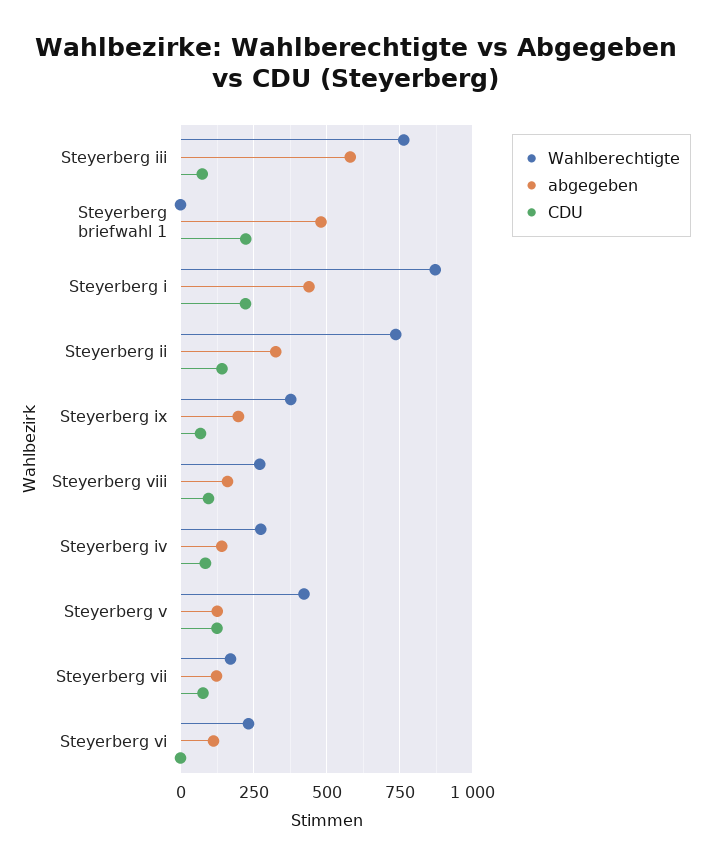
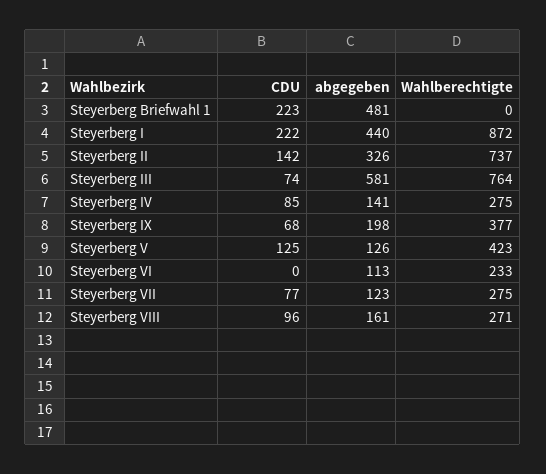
Wahlberechtigte, Steyerberg vii: 175 -> 275

